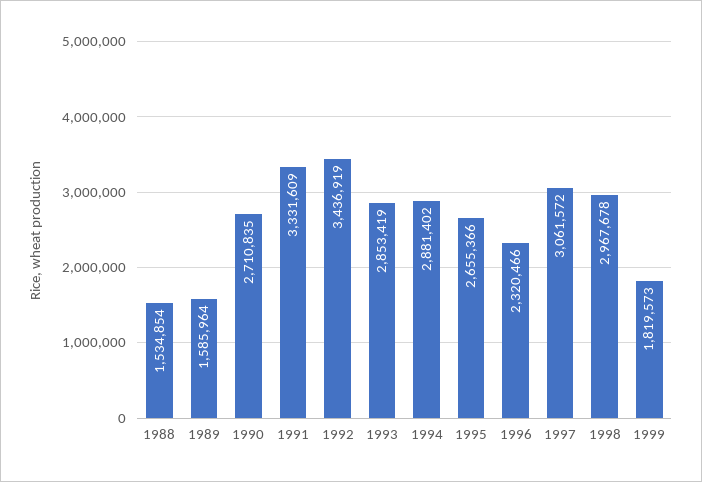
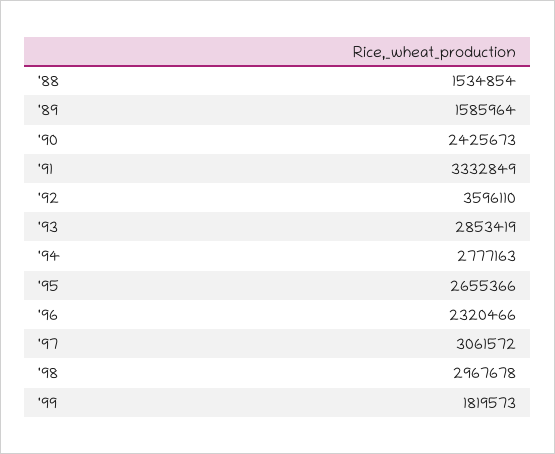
1990: 2710835 -> 2425673
1991: 3331609 -> 3332849
1992: 3436919 -> 3596110
1994: 2881402 -> 2777163

